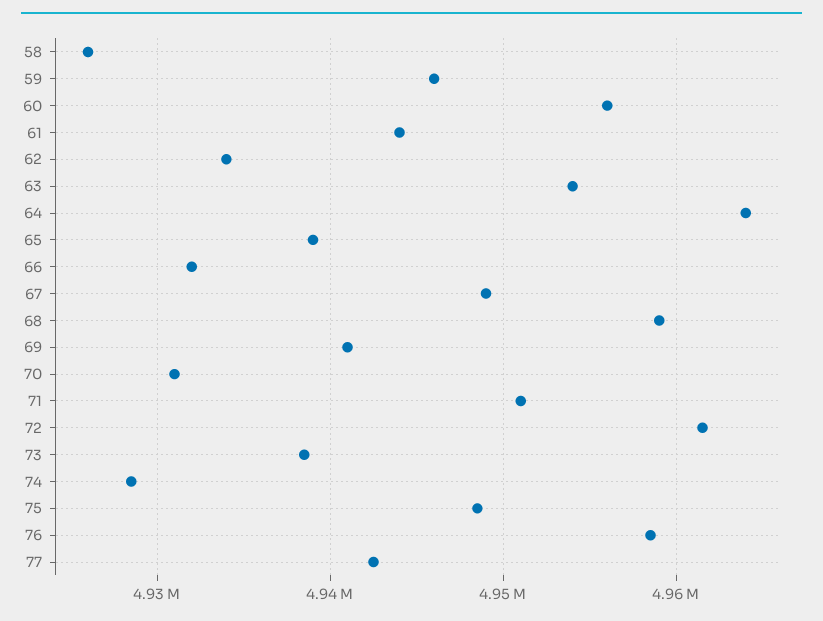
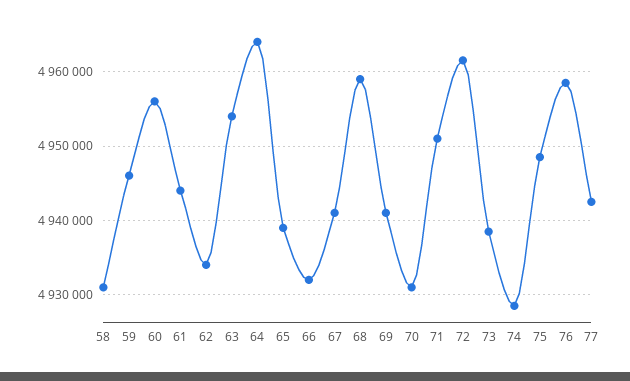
58: 4926000 -> 4931000
67: 4949000 -> 4941000

